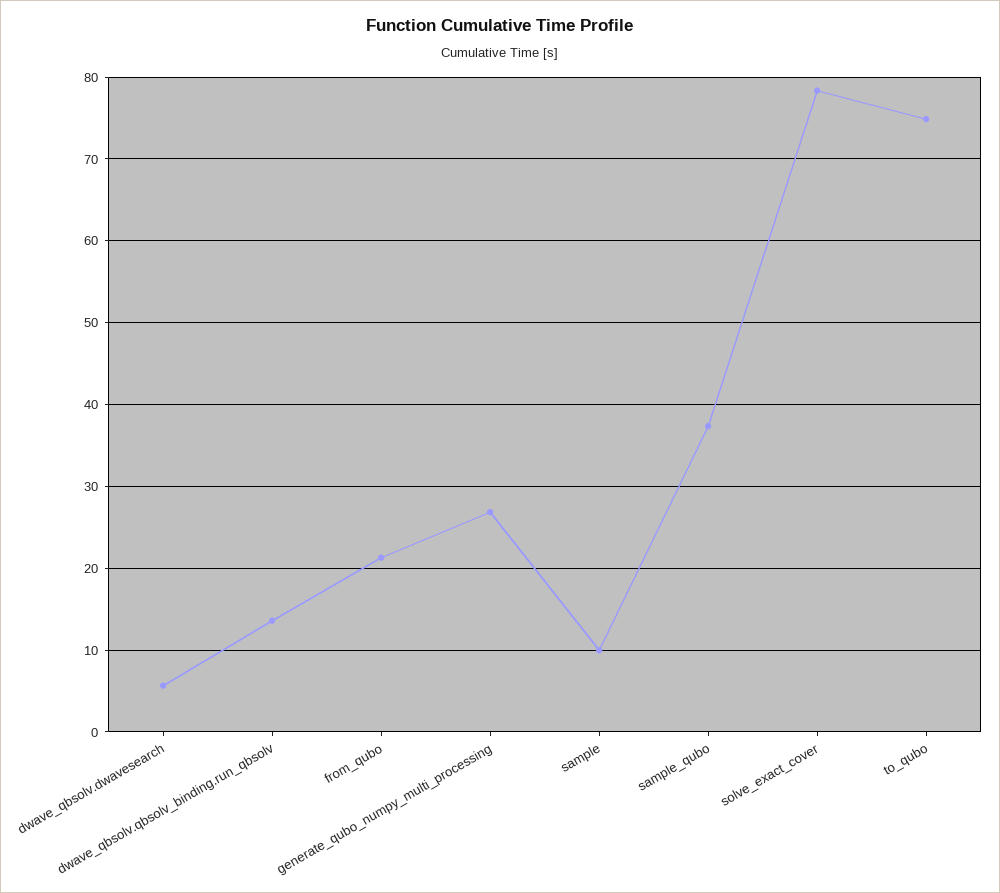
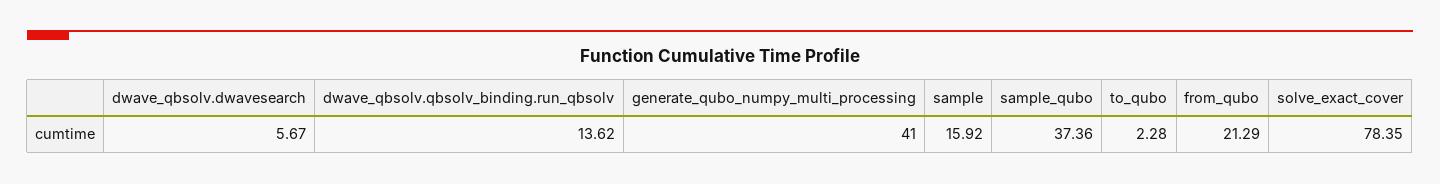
generate_qubo_numpy_multi_processing: 27 -> 41
sample: 10 -> 15.92
to_qubo: 75 -> 2.28

